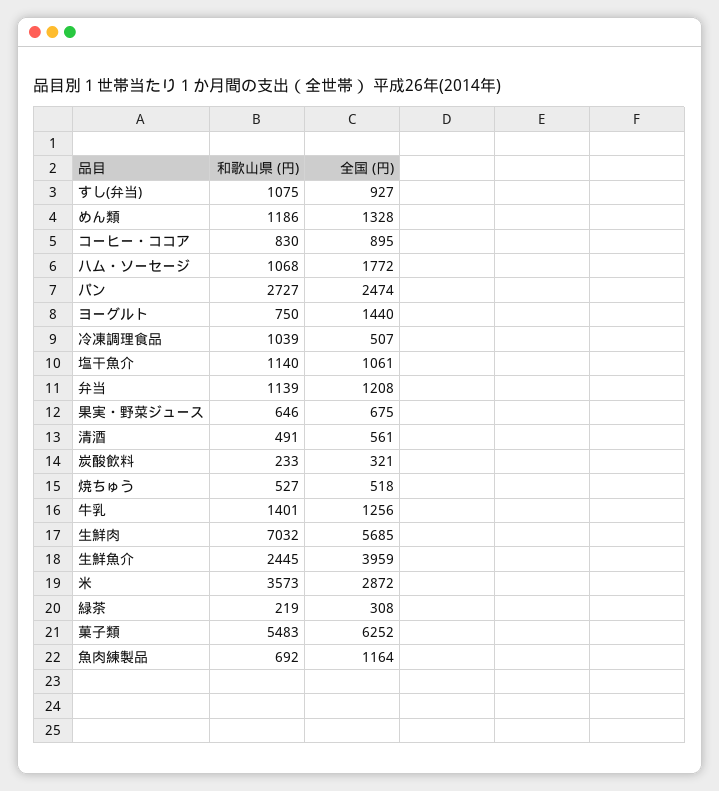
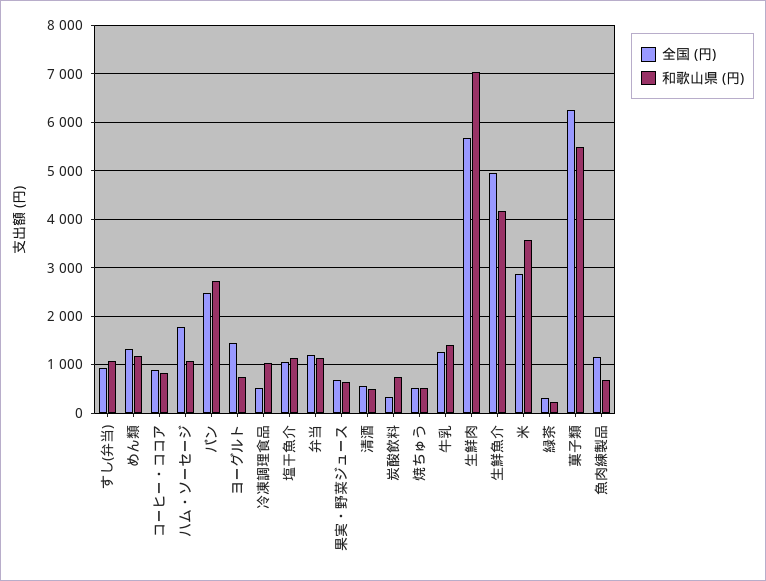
和歌山県 (円), 炭酸飲料: 233 -> 800
和歌山県 (円), 生鮮魚介: 2445 -> 4200
全国 (円), 生鮮魚介: 3959 -> 5000

